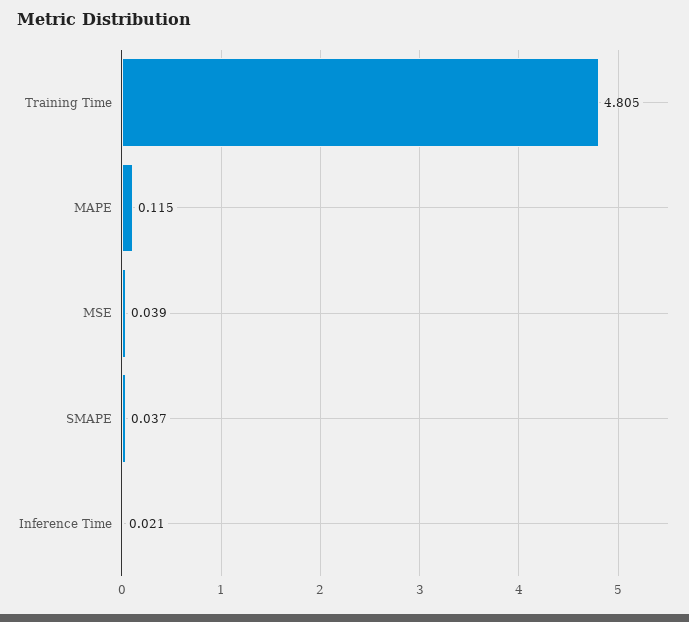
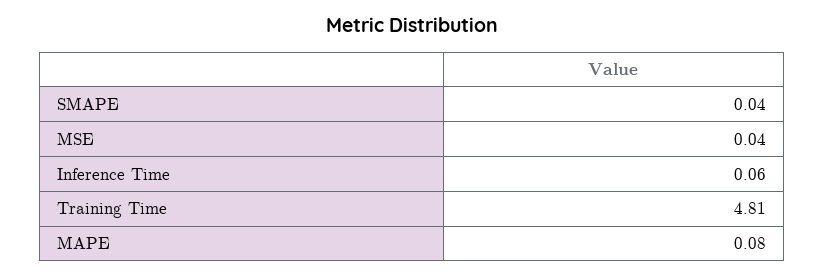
MAPE: 0.115 -> 0.08
Inference Time: 0.021 -> 0.06

